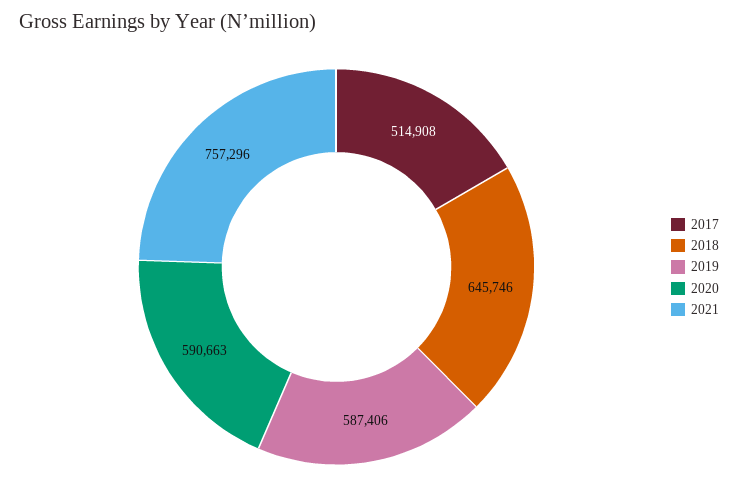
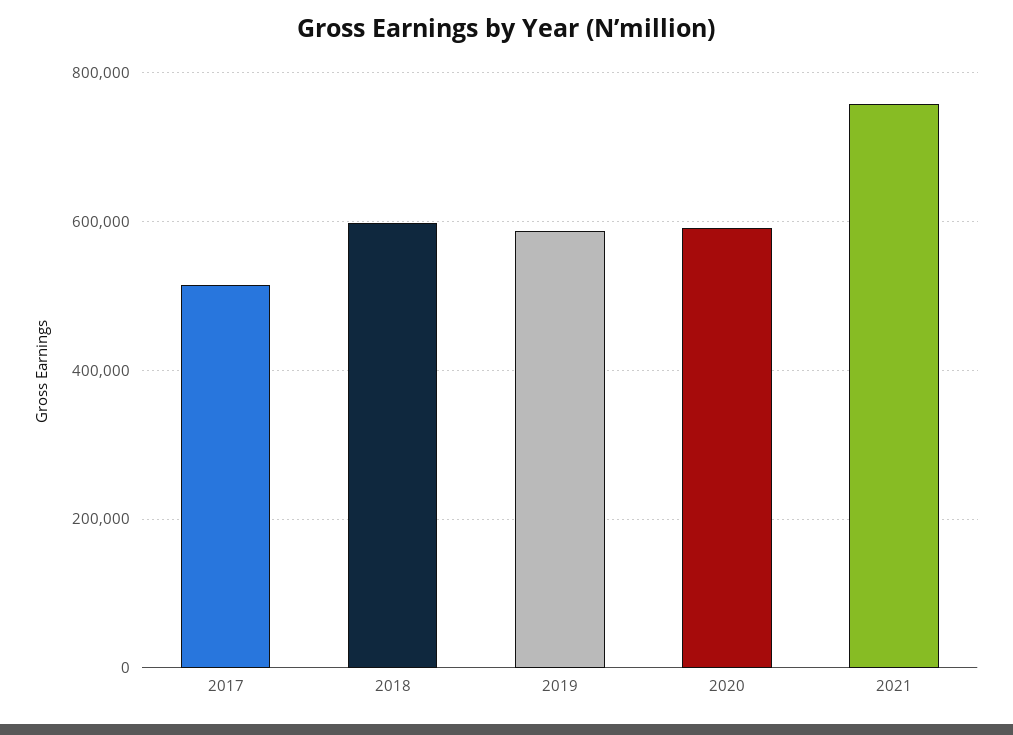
2018: 645746 -> 600000

